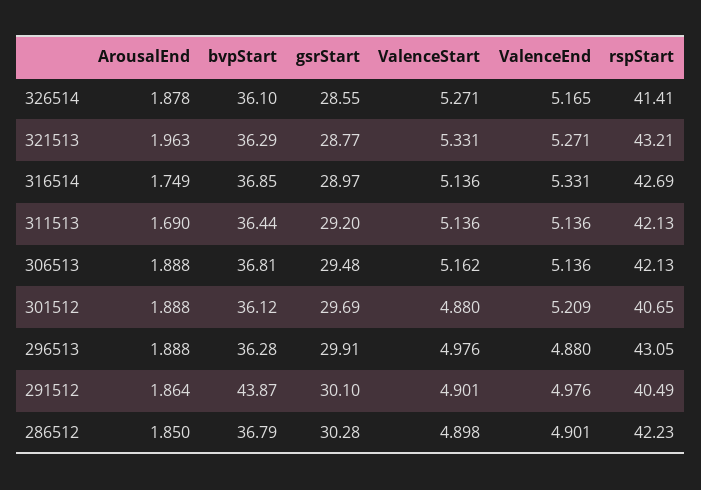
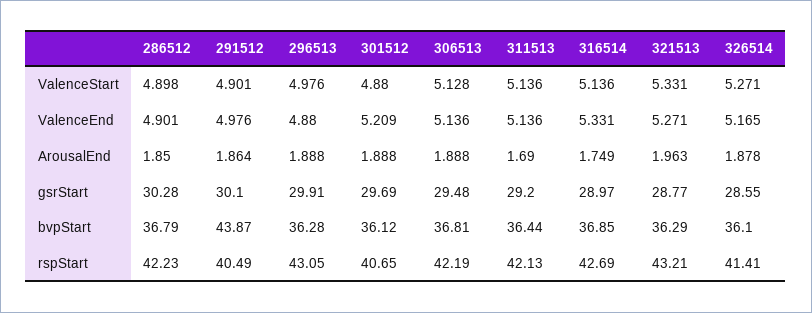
ValenceStart, 306513: 5.162 -> 5.128
rspStart, 306513: 42.13 -> 42.19

